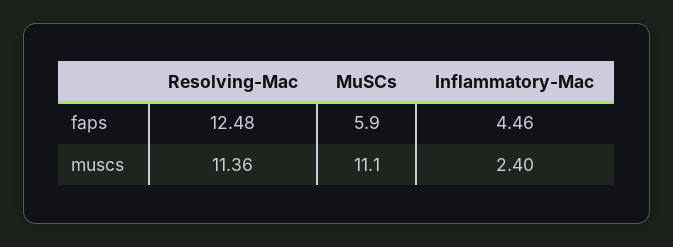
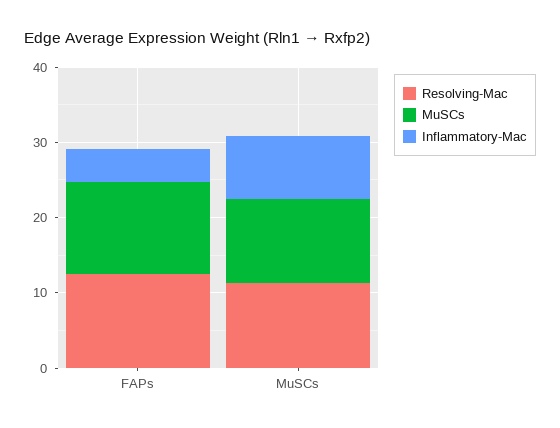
MuSCs, faps: 5.9 -> 12
Inflammatory-Mac, muscs: 2.4 -> 8

